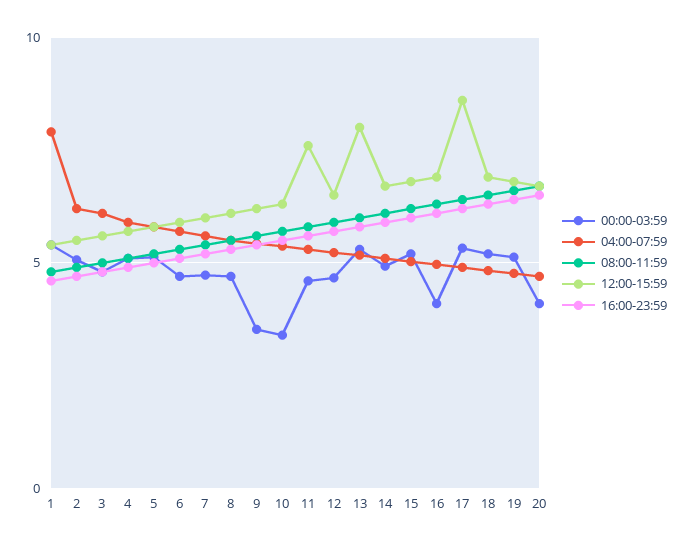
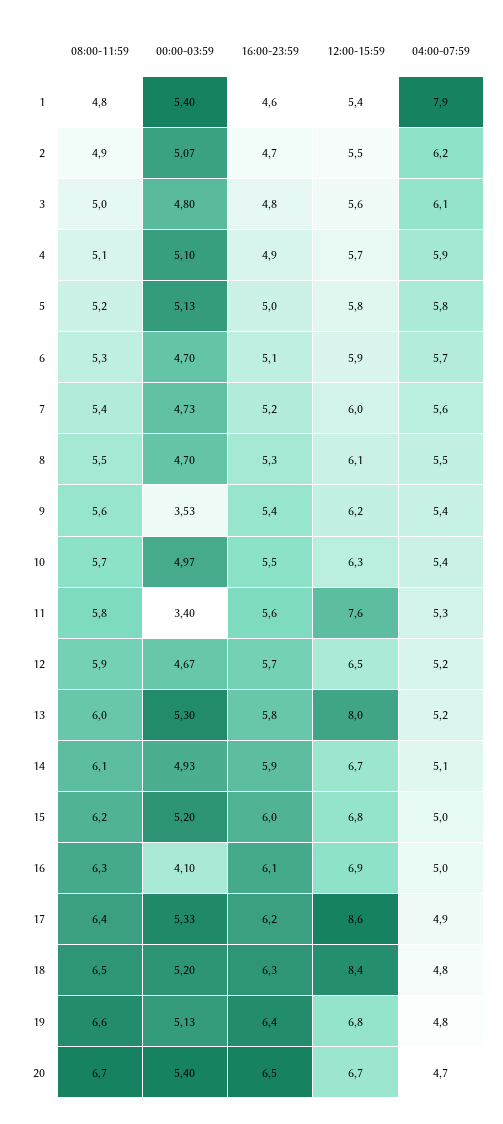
00:00-03:59, 10: 3.5 -> 4.97
00:00-03:59, 11: 4.5 -> 3.4
12:00-15:59, 18: 7 -> 8.4
00:00-03:59, 20: 4 -> 5.4

